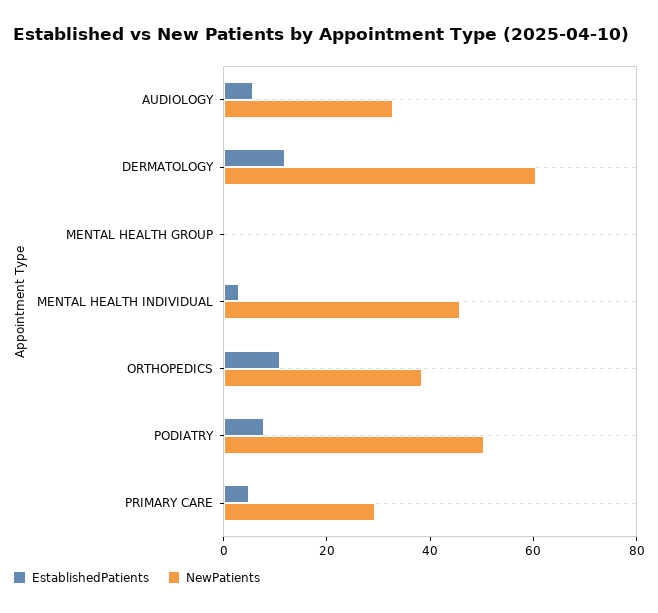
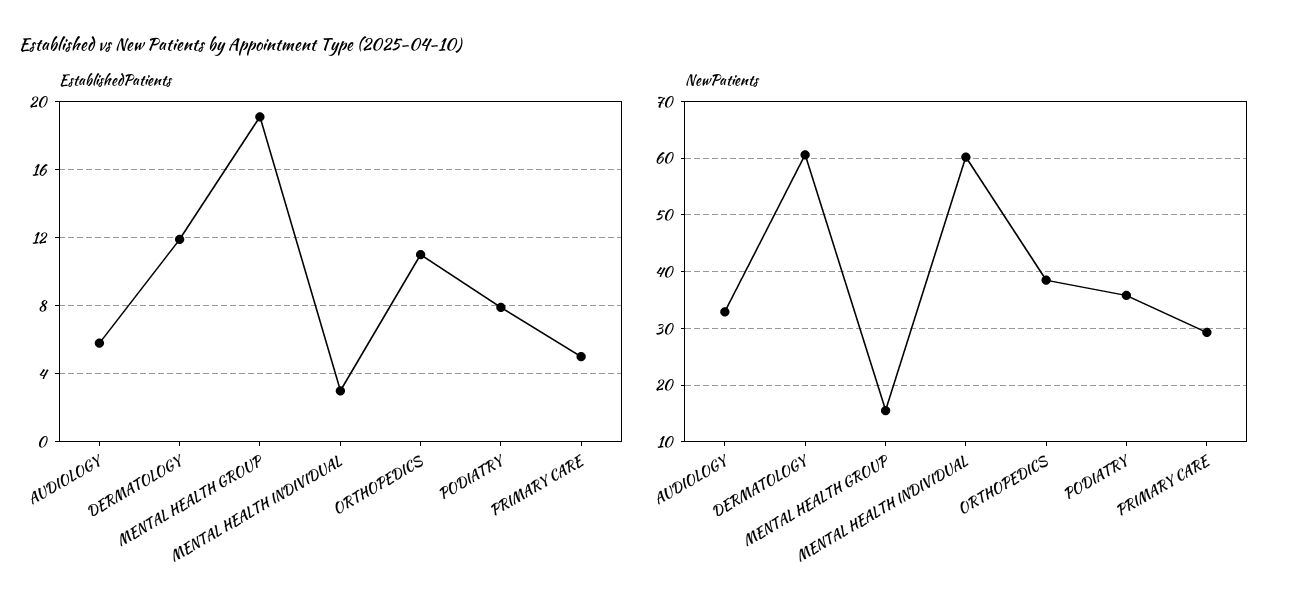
EstablishedPatients, MENTAL HEALTH GROUP: 0 -> 19
NewPatients, MENTAL HEALTH GROUP: 0 -> 16
NewPatients, MENTAL HEALTH INDIVIDUAL: 45 -> 60
NewPatients, PODIATRY: 50 -> 36

